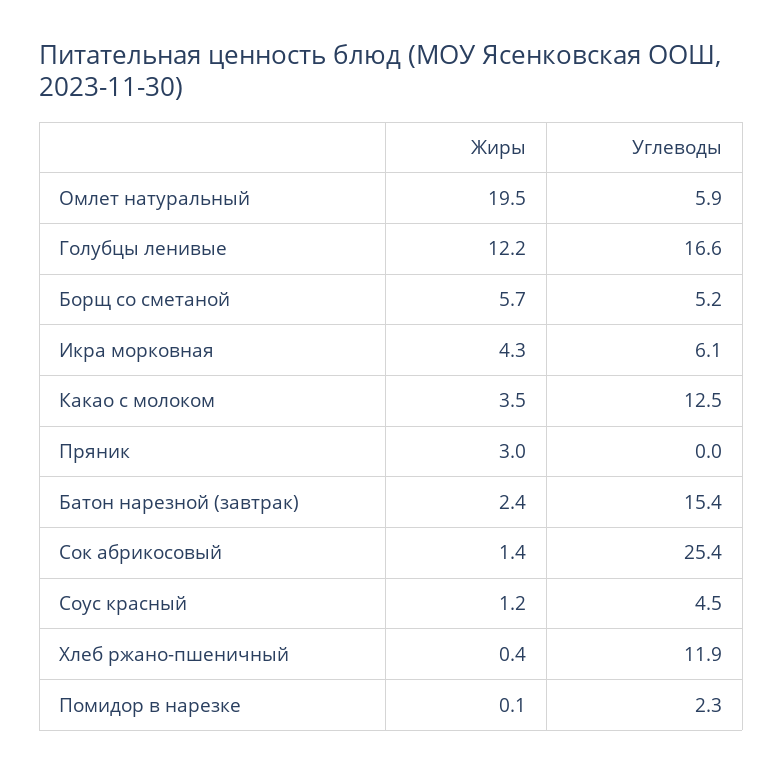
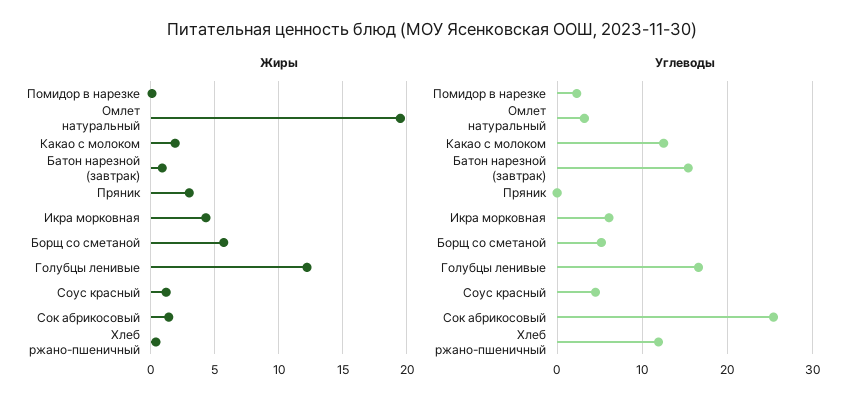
Углеводы, Омлет натуральный: 5.9 -> 3
Жиры, Какао с молоком: 3.5 -> 2
Жиры, Батон нарезной (завтрак): 2.4 -> 1

